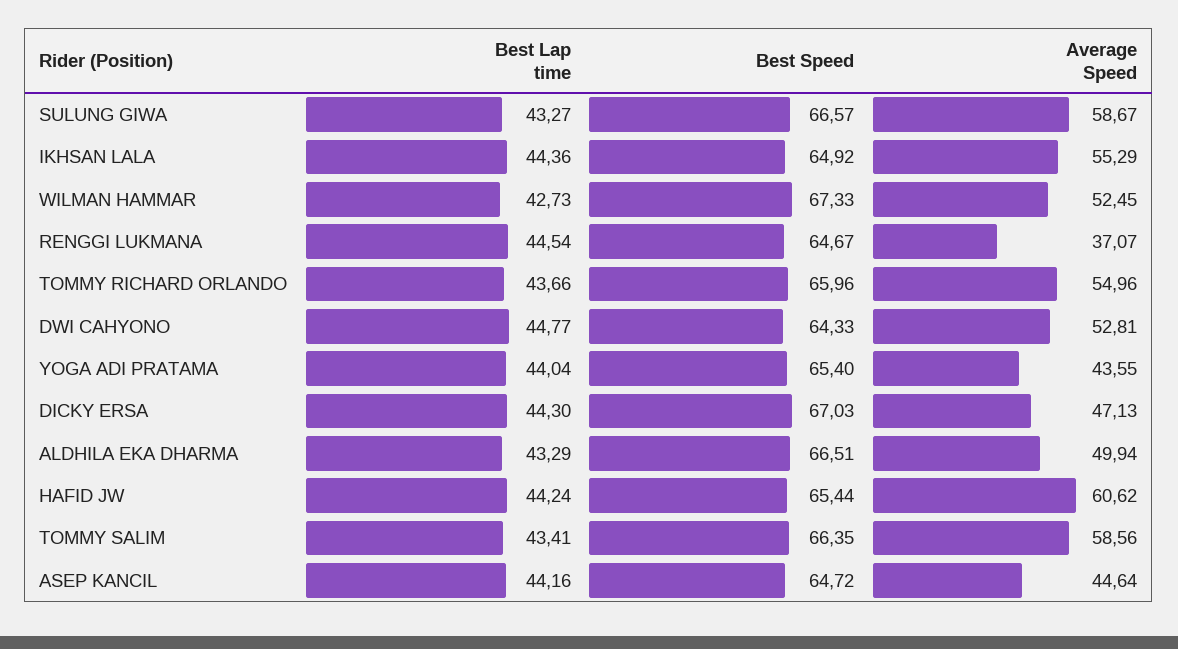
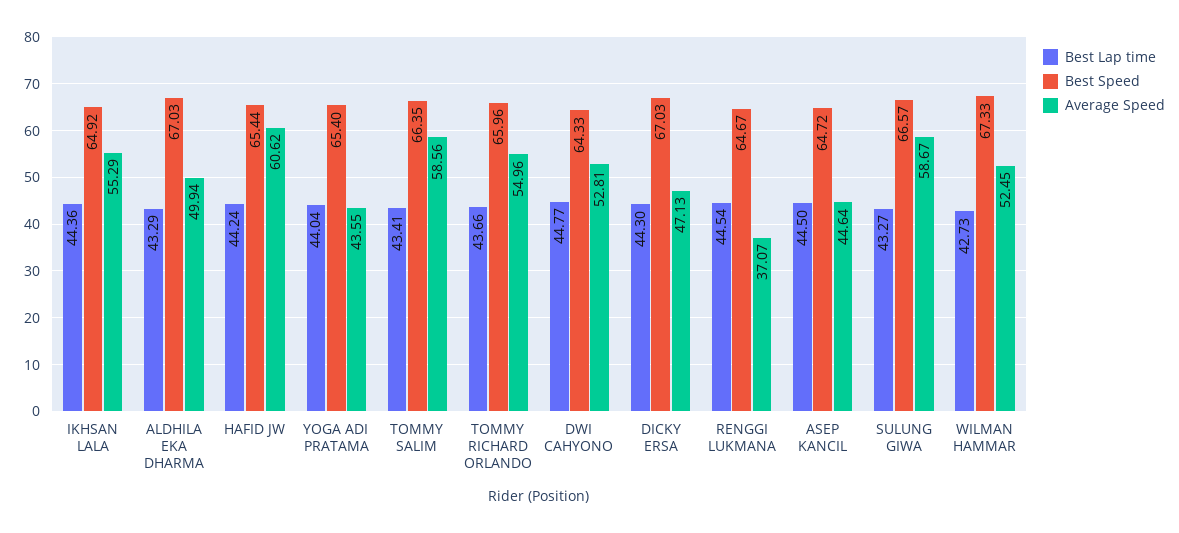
Best Speed, ALDHILA EKA DHARMA: 66.51 -> 67.03
Best Lap time, ASEP KANCIL: 44.16 -> 44.5

